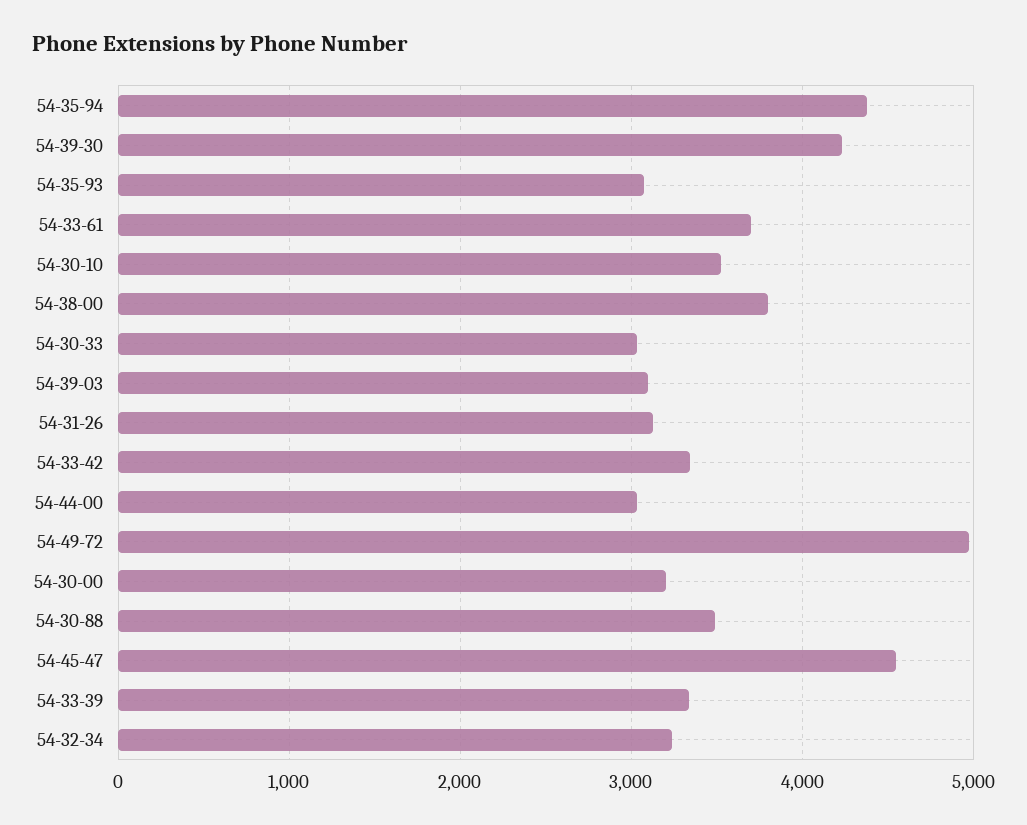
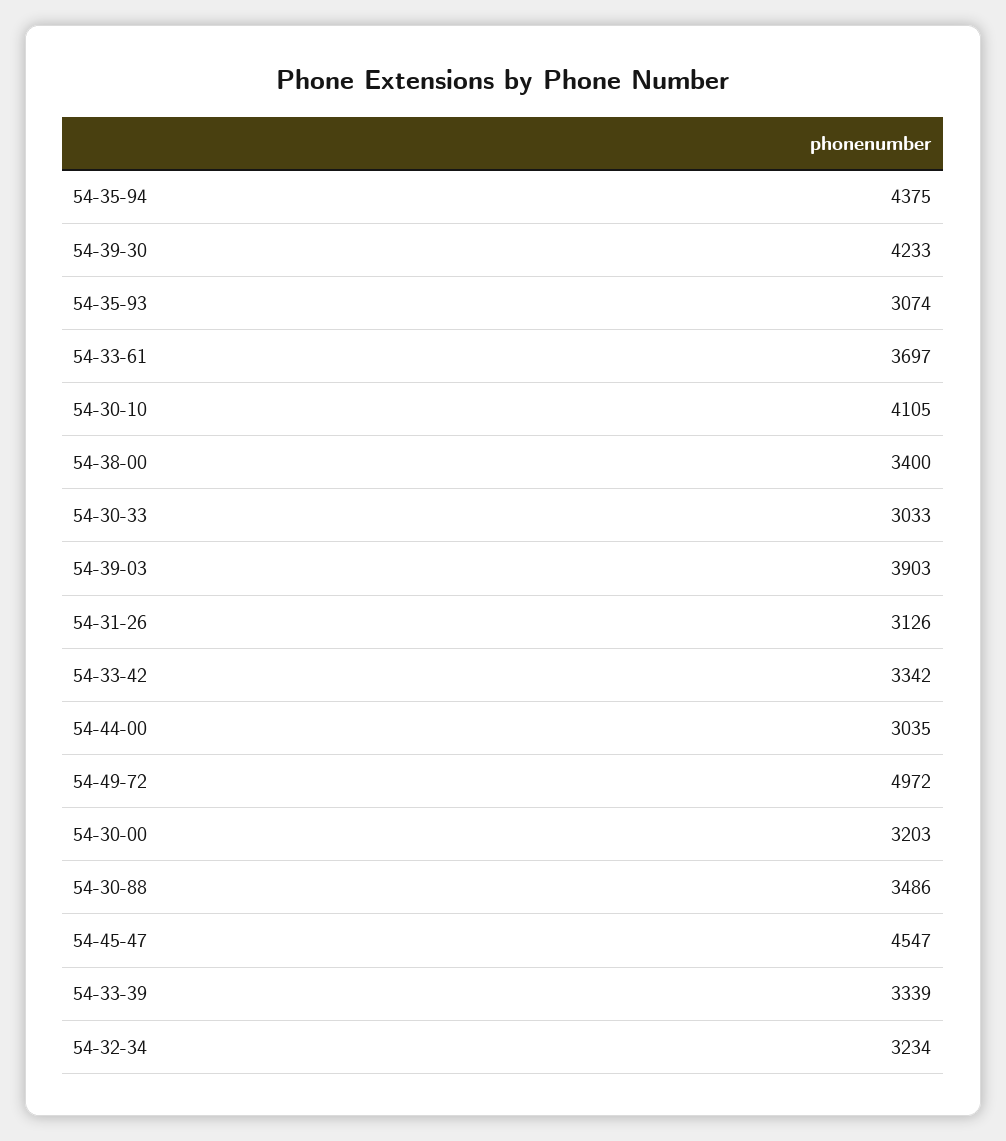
54-30-10: 3500 -> 4105
54-38-00: 3800 -> 3400
54-39-03: 3100 -> 3903

